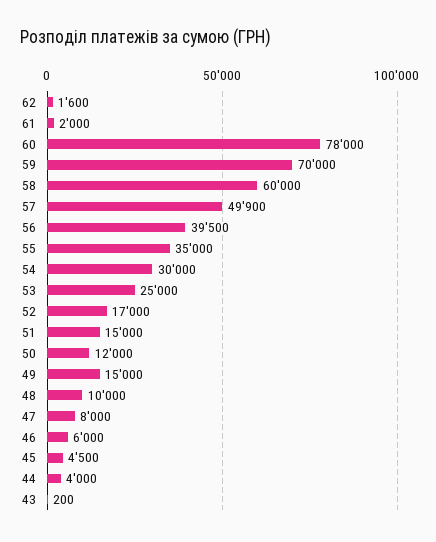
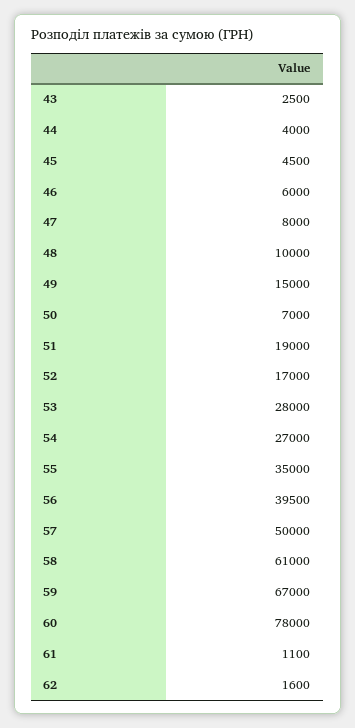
61: 2000 -> 1100
59: 70000 -> 67000
58: 60000 -> 61000
57: 49900 -> 50000
54: 30000 -> 27000
53: 25000 -> 28000
51: 15000 -> 19000
50: 12000 -> 7000
43: 200 -> 2500

